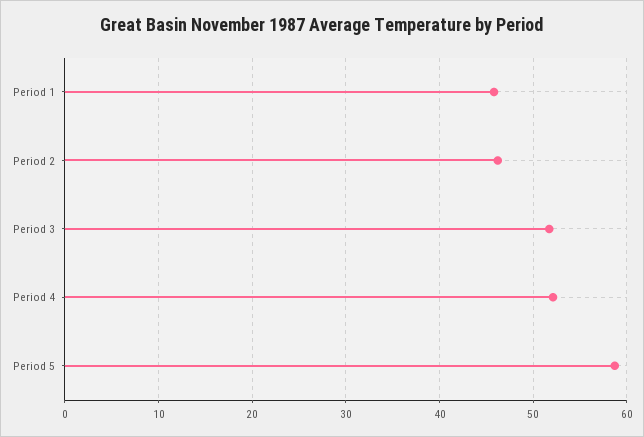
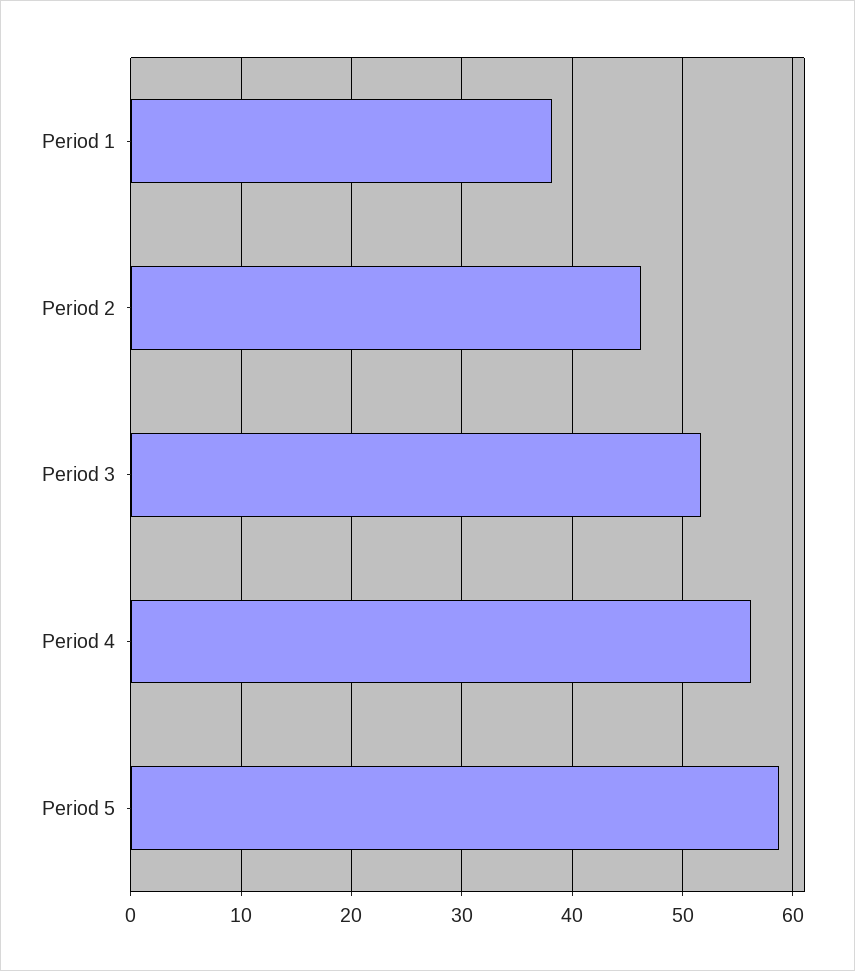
Period 1: 46 -> 38
Period 4: 52 -> 56

